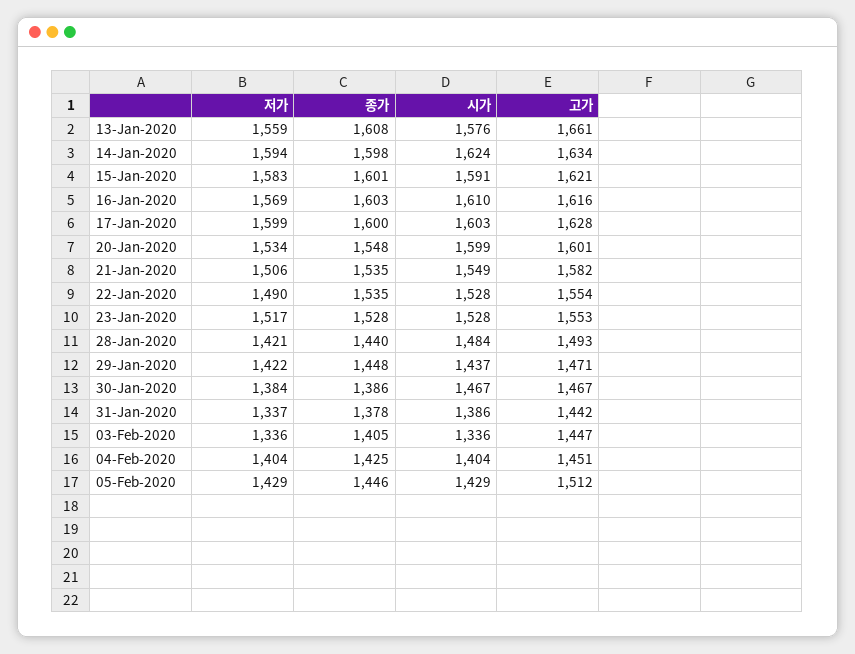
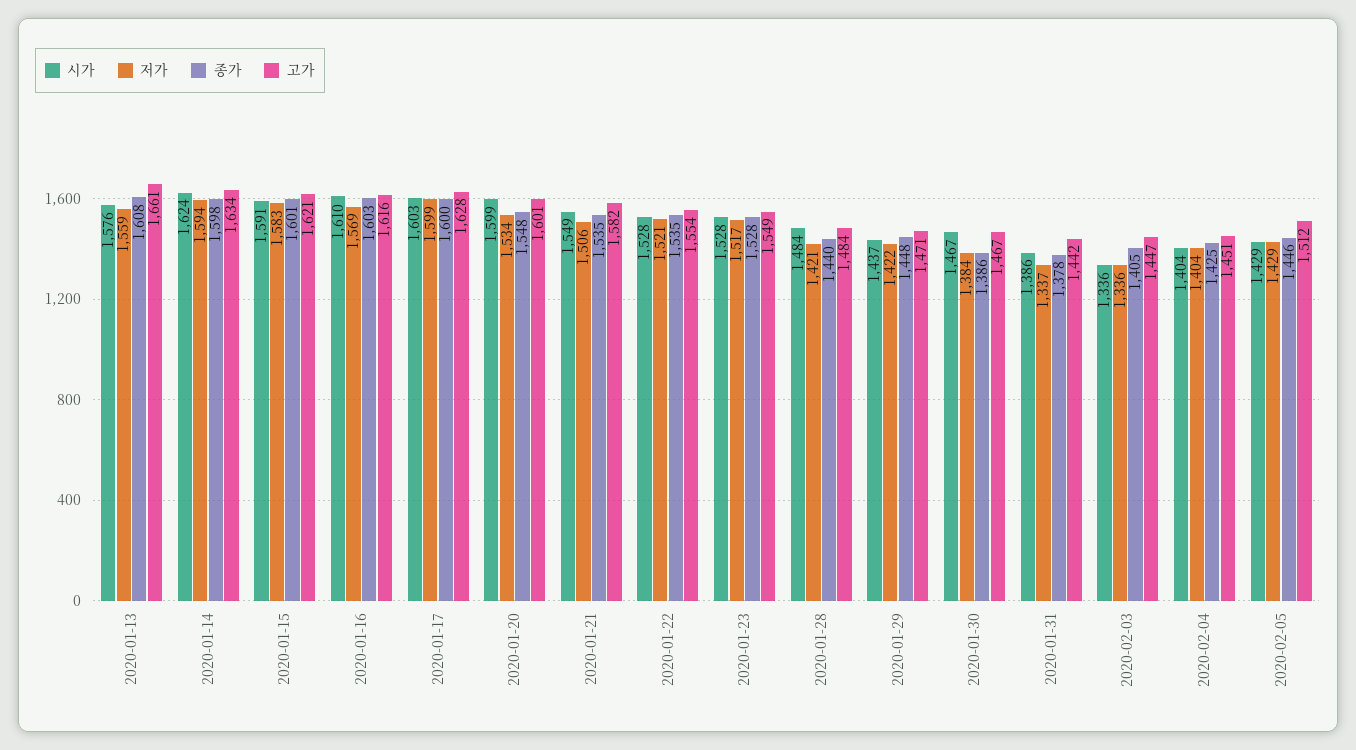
저가, 22-Jan-2020: 1490 -> 1521
고가, 23-Jan-2020: 1553 -> 1549
고가, 28-Jan-2020: 1493 -> 1484

